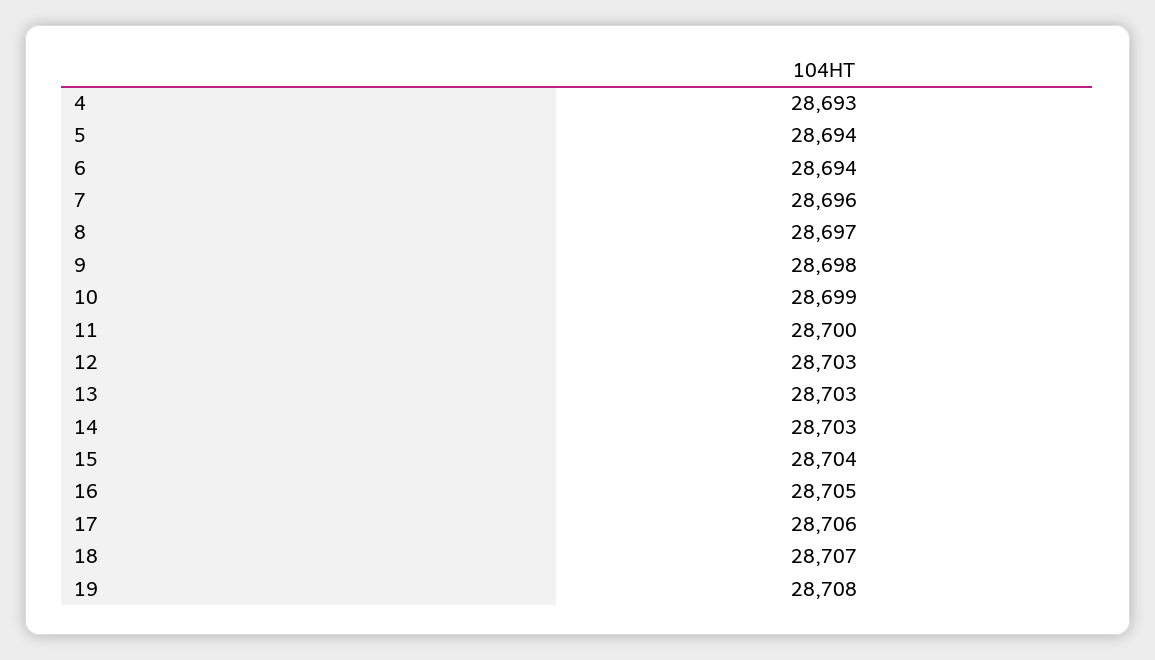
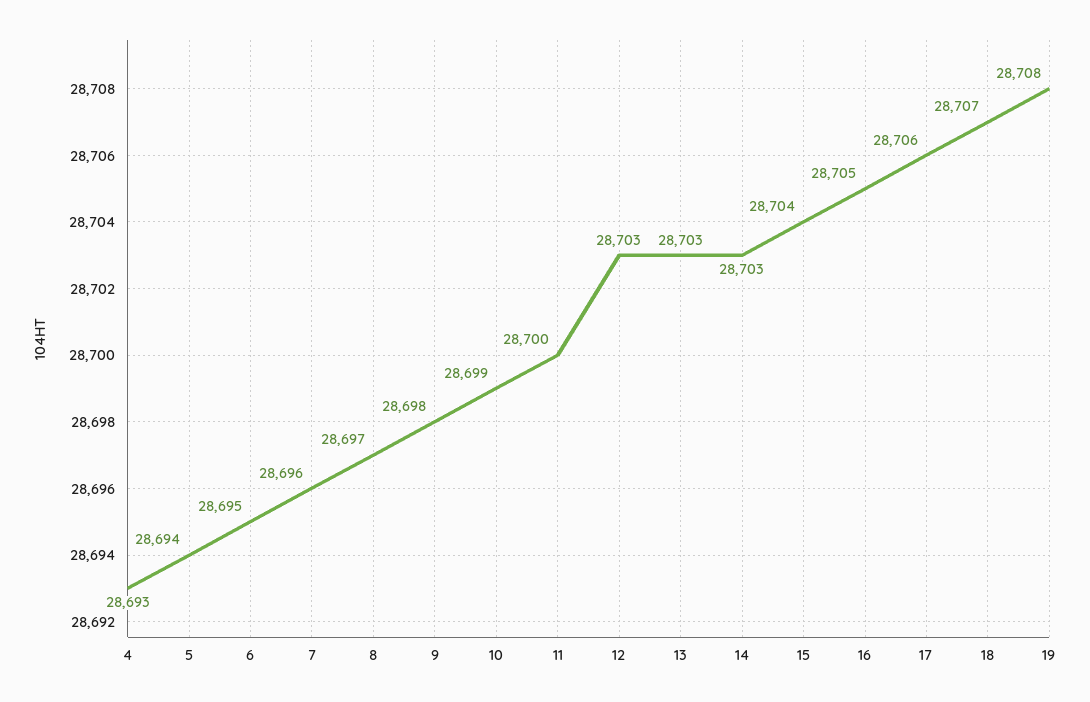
6: 28694 -> 28695

